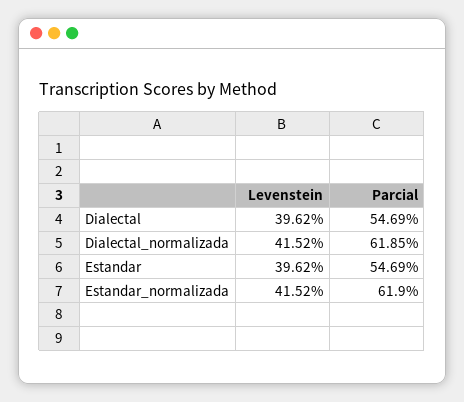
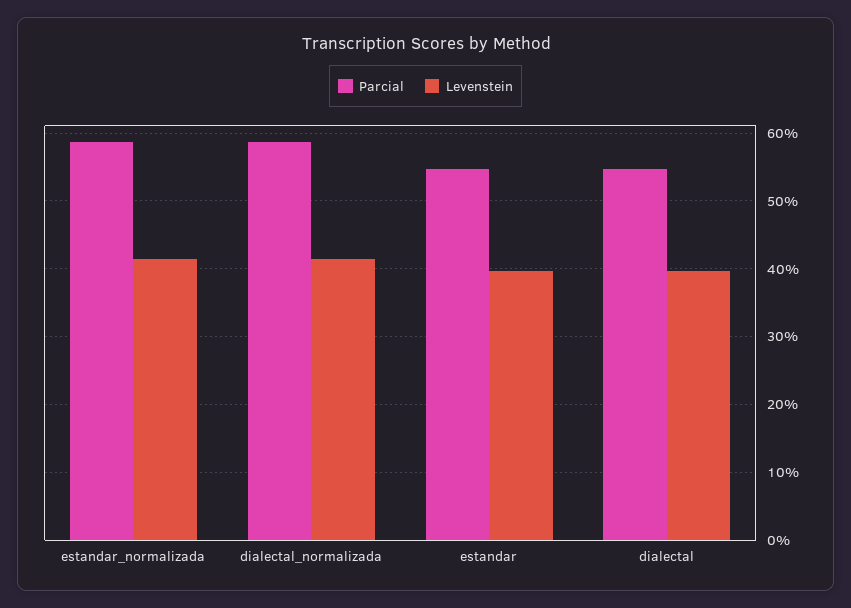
Parcial, Dialectal_normalizada: 61.85 -> 59
Parcial, Estandar_normalizada: 61.9 -> 59

